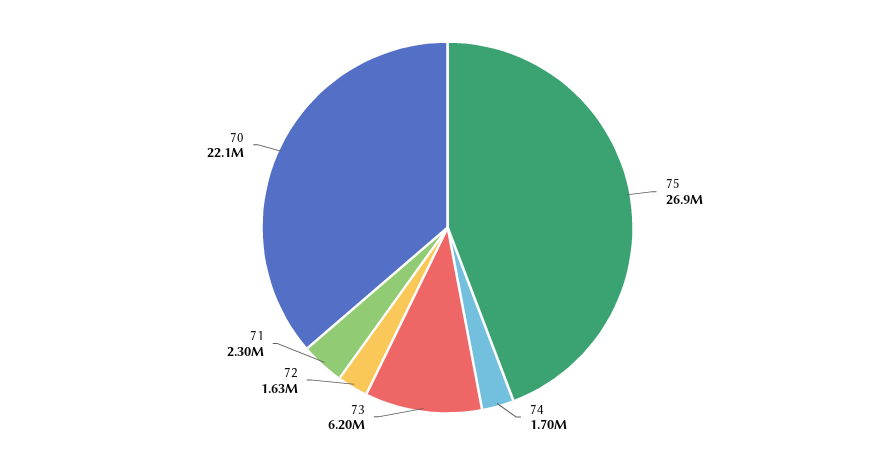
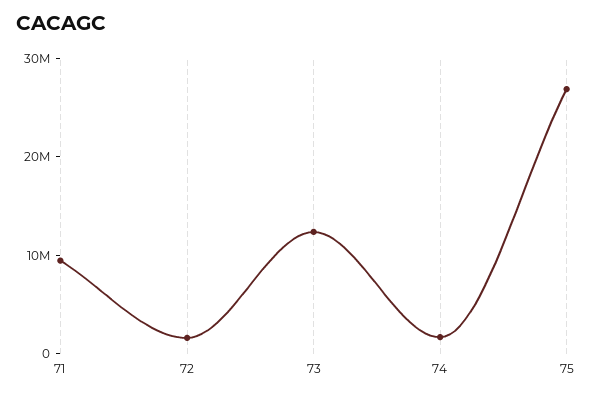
73: 6200000 -> 12000000
71: 2300000 -> 10000000
70: 22100000 -> none

